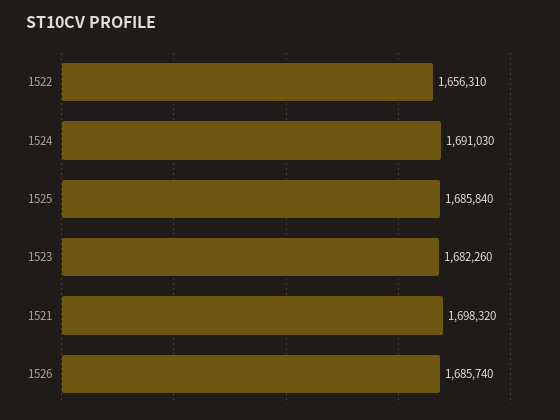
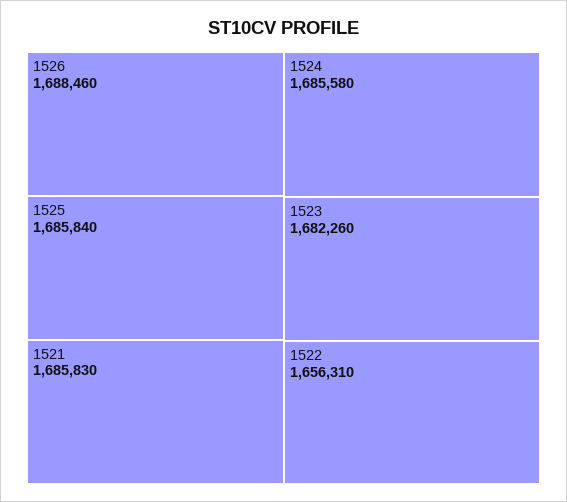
1524: 1691030 -> 1685580
1521: 1698320 -> 1685830
1526: 1685740 -> 1688460

